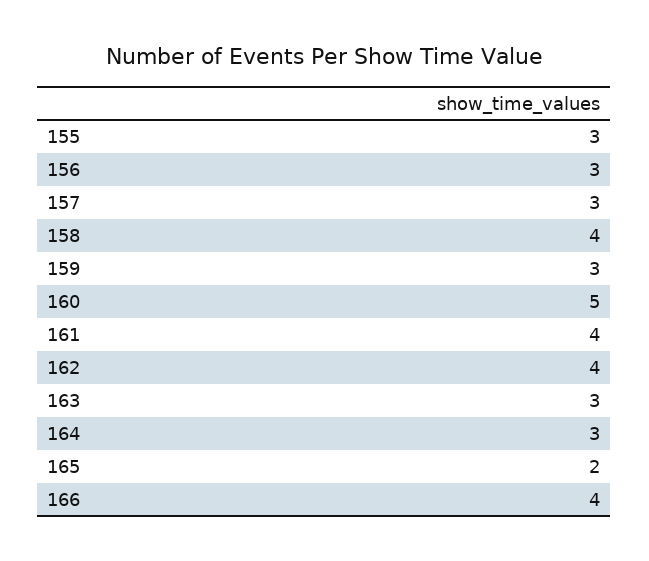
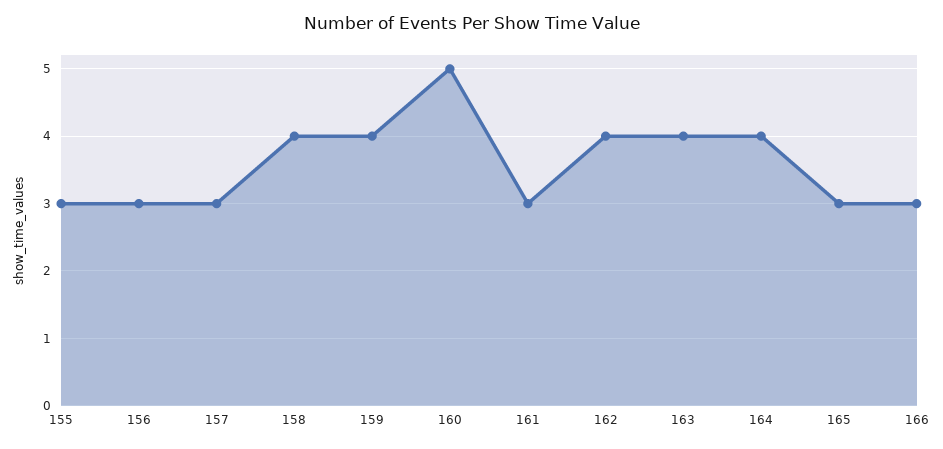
159: 3 -> 4
161: 4 -> 3
163: 3 -> 4
164: 3 -> 4
165: 2 -> 3
166: 4 -> 3

